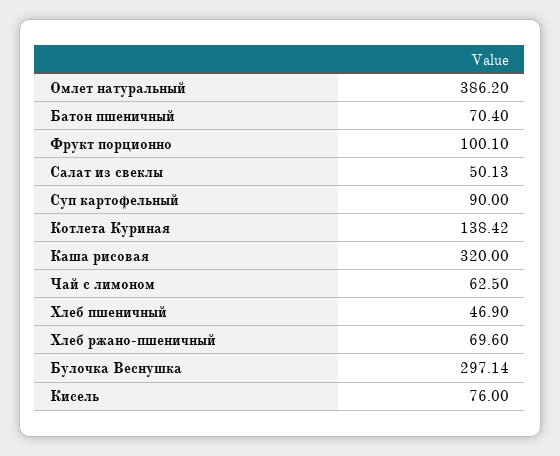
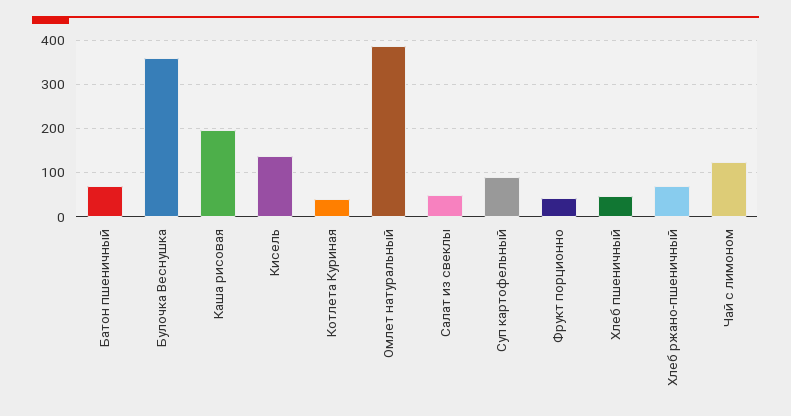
Фрукт порционно: 100.1 -> 40
Котлета Куриная: 138.42 -> 40
Каша рисовая: 320 -> 200
Чай с лимоном: 62.5 -> 120
Булочка Веснушка: 297.14 -> 360
Кисель: 76 -> 140

